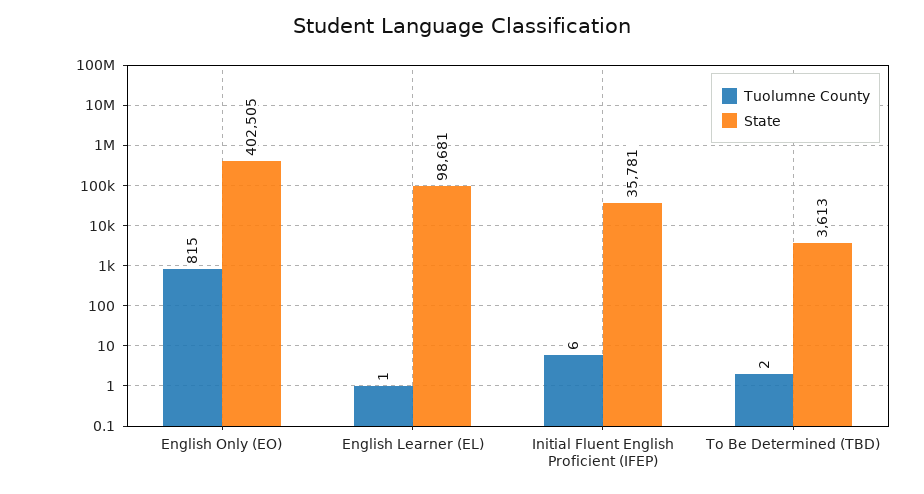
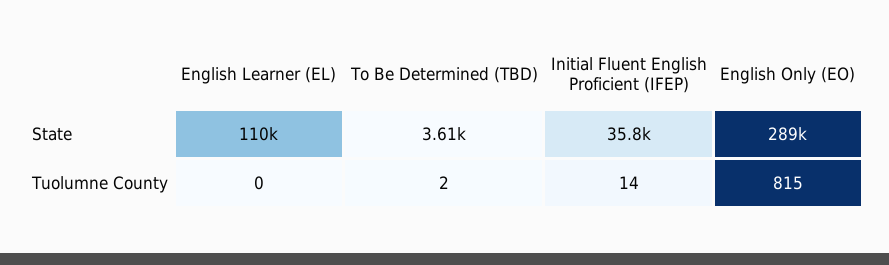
State, English Only (EO): 402505 -> 289000
Tuolumne County, English Learner (EL): 1 -> 0
State, English Learner (EL): 98681 -> 110000
Tuolumne County, Initial Fluent English Proficient (IFEP): 6 -> 14

